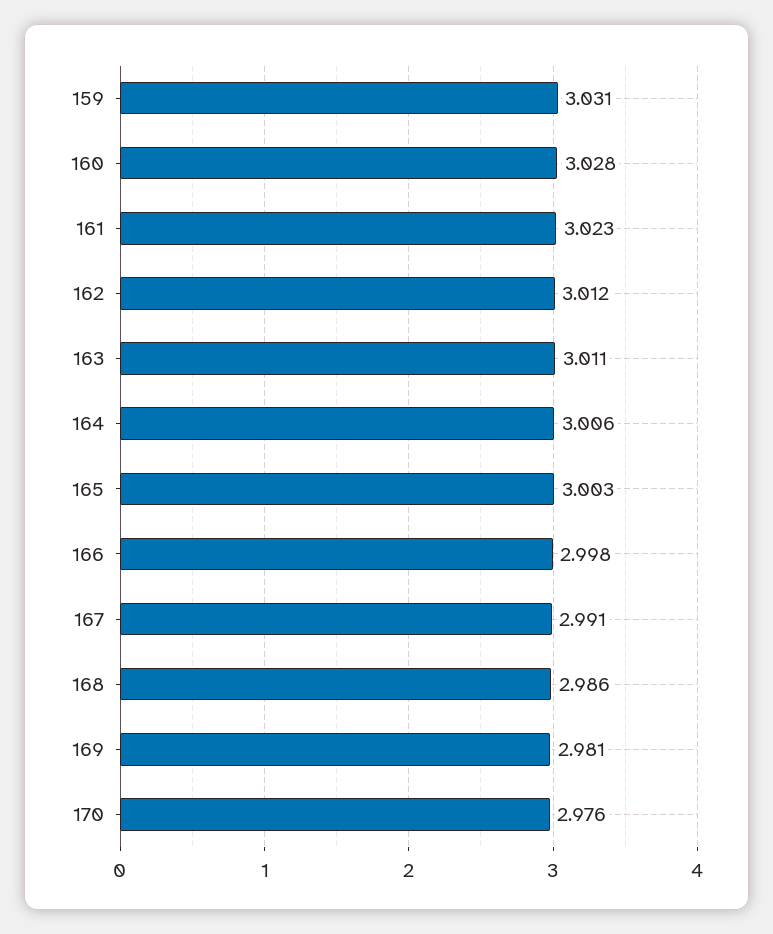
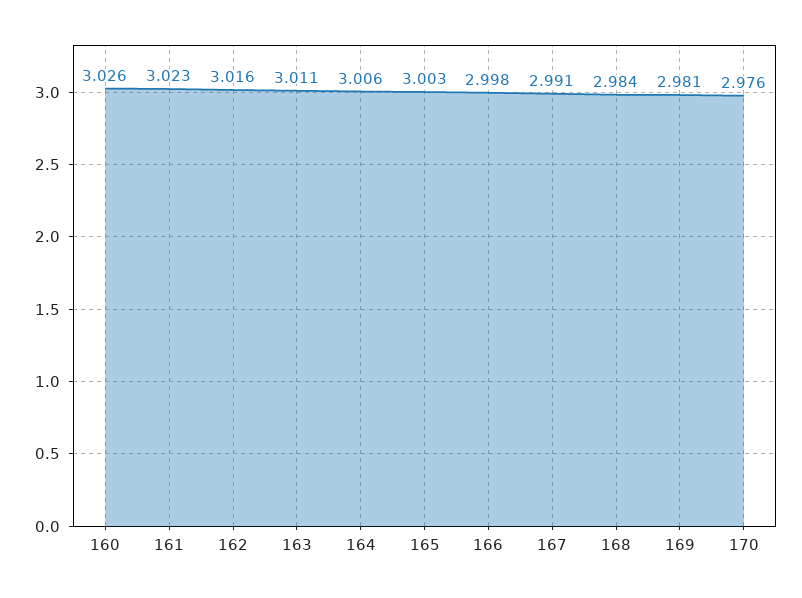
159: 3.031 -> none
160: 3.028 -> 3.026
162: 3.012 -> 3.016
168: 2.986 -> 2.984

